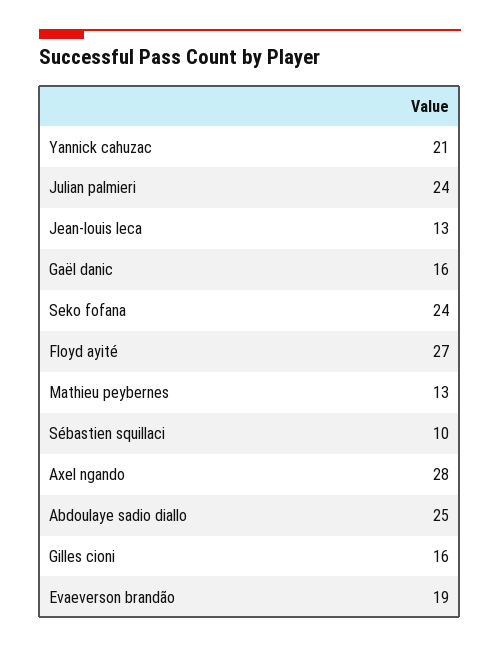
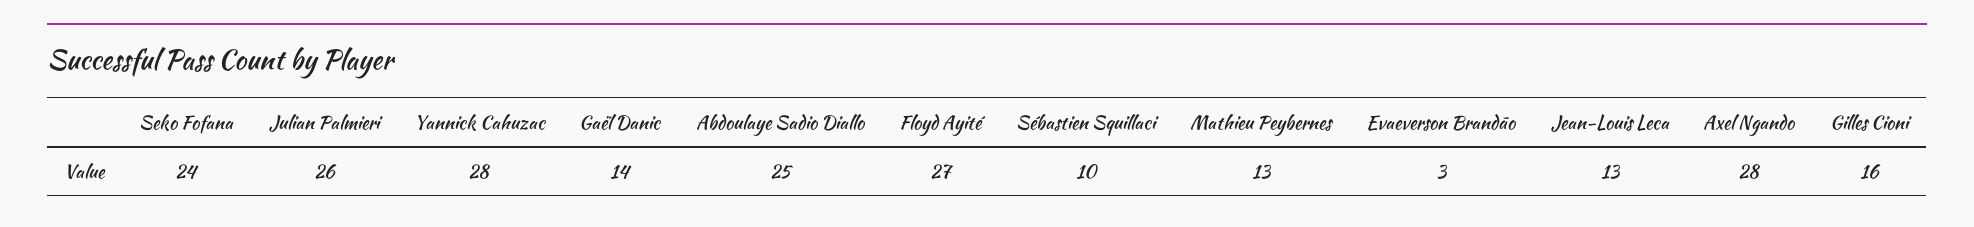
Yannick cahuzac: 21 -> 28
Julian palmieri: 24 -> 26
Gaël danic: 16 -> 14
Evaeverson brandão: 19 -> 3

